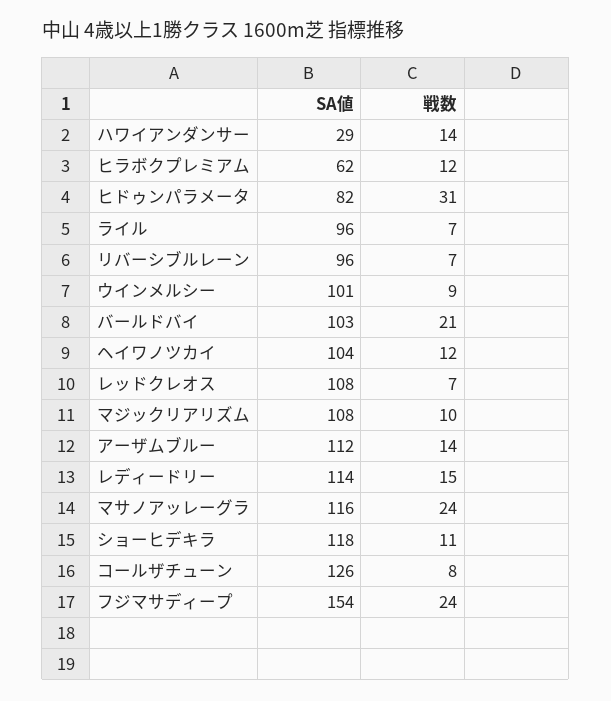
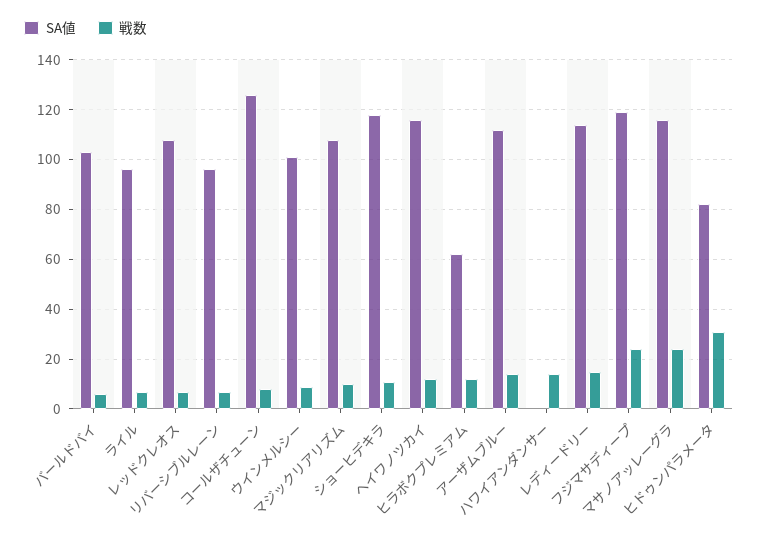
SA値, ハワイアンダンサー: 29 -> 0
戦数, バールドバイ: 21 -> 5
SA値, ヘイワノツカイ: 104 -> 115
SA値, フジマサディープ: 154 -> 120

